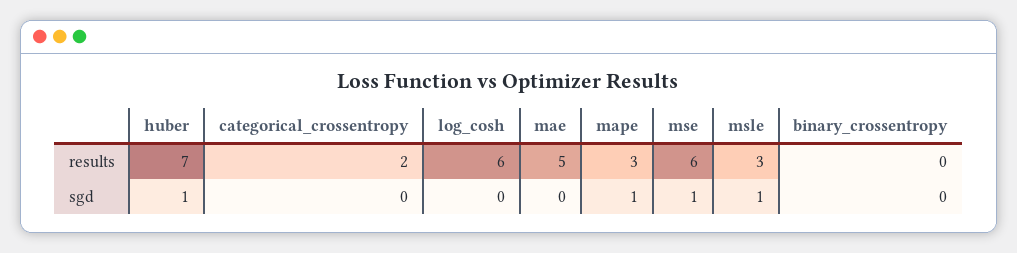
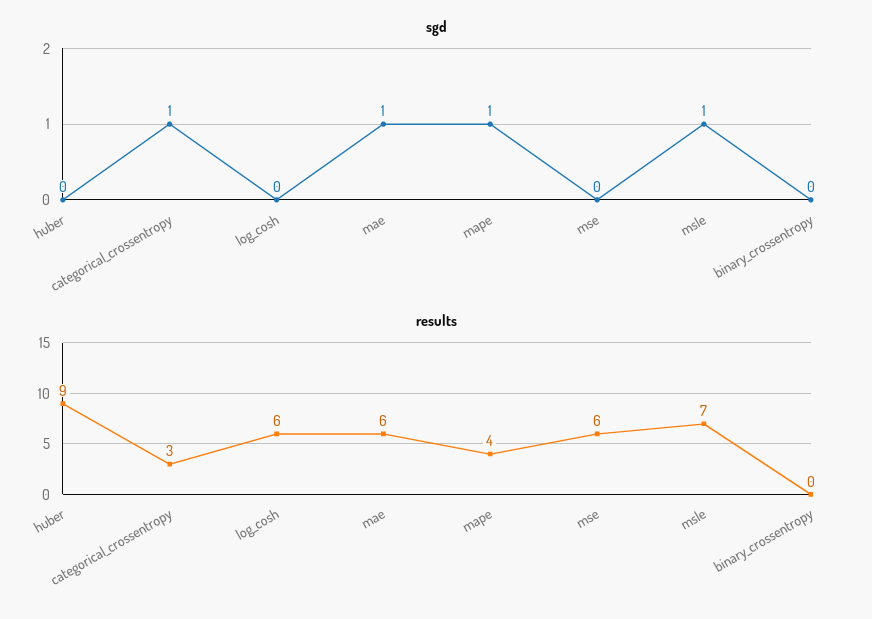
results, huber: 7 -> 9
results, categorical_crossentropy: 2 -> 3
results, mae: 5 -> 6
results, mape: 3 -> 4
results, msle: 3 -> 7
sgd, huber: 1 -> 0
sgd, categorical_crossentropy: 0 -> 1
sgd, mae: 0 -> 1
sgd, mse: 1 -> 0

